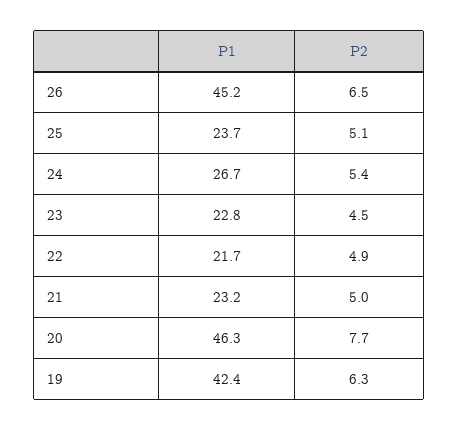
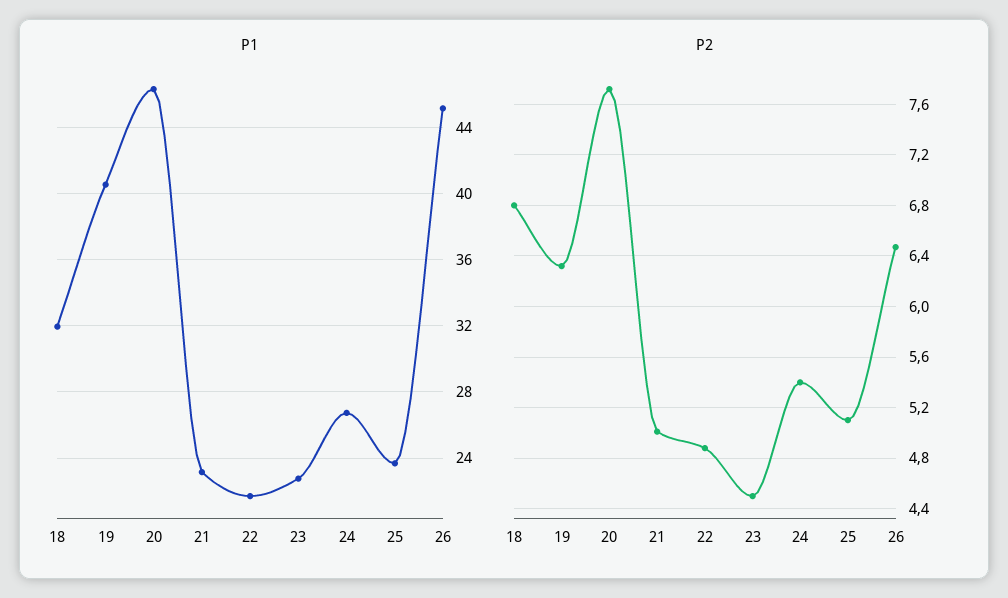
P1, 19: 42.4 -> 40.5
P1, 18: none -> 32
P2, 18: none -> 6.8

